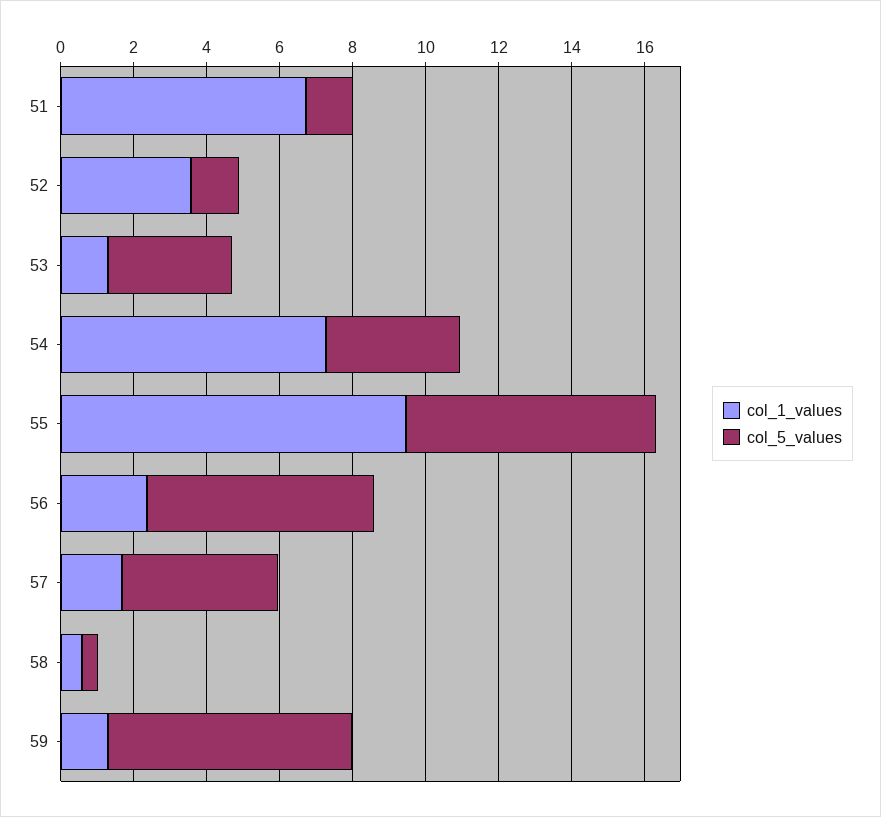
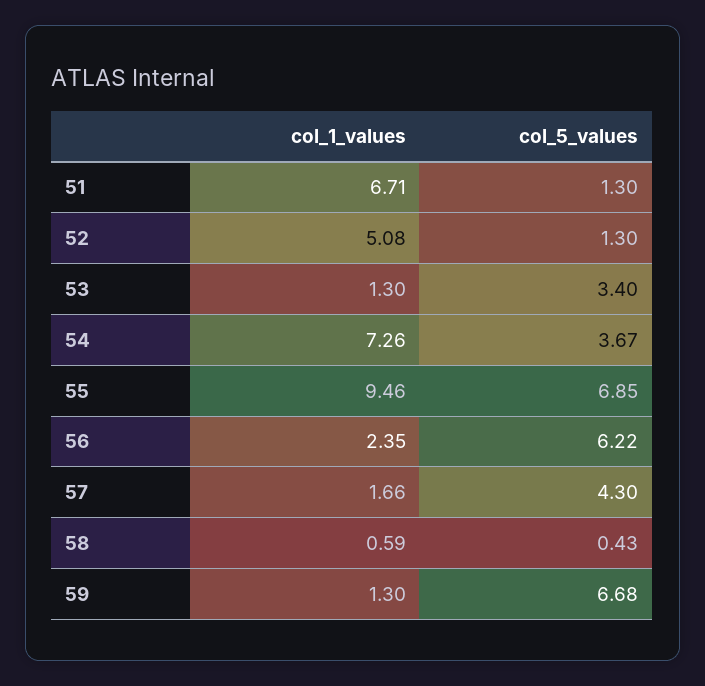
col_1_values, 52: 3.5 -> 5.08

